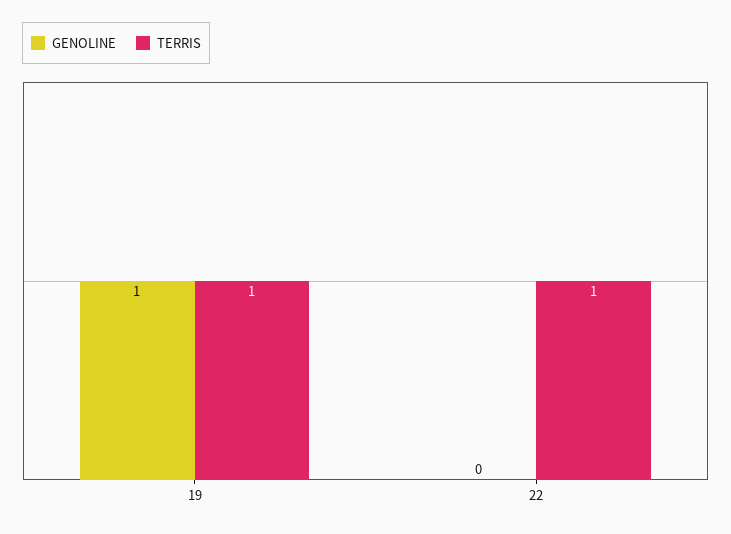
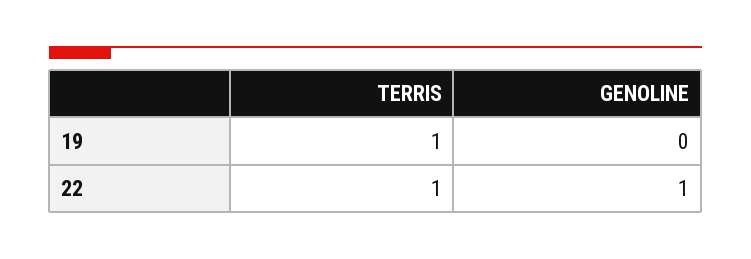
GENOLINE, 19: 1 -> 0
GENOLINE, 22: 0 -> 1

